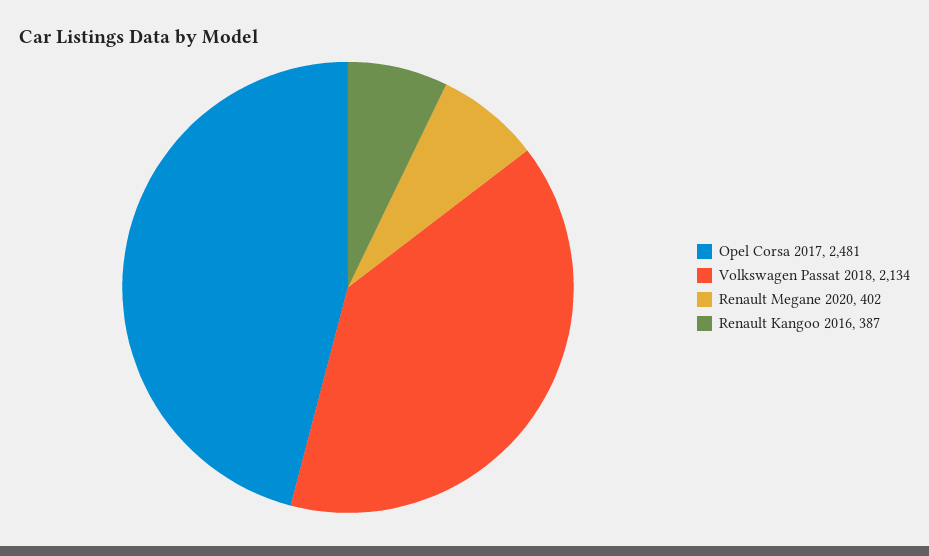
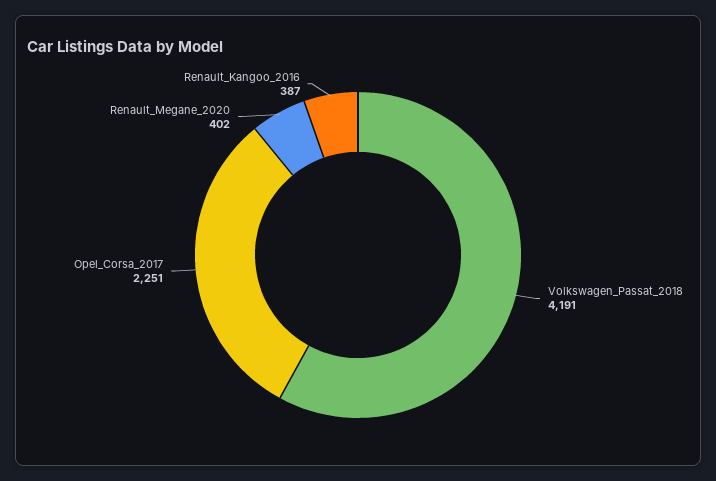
Opel Corsa 2017: 2481 -> 2251
Volkswagen Passat 2018: 2134 -> 4191

